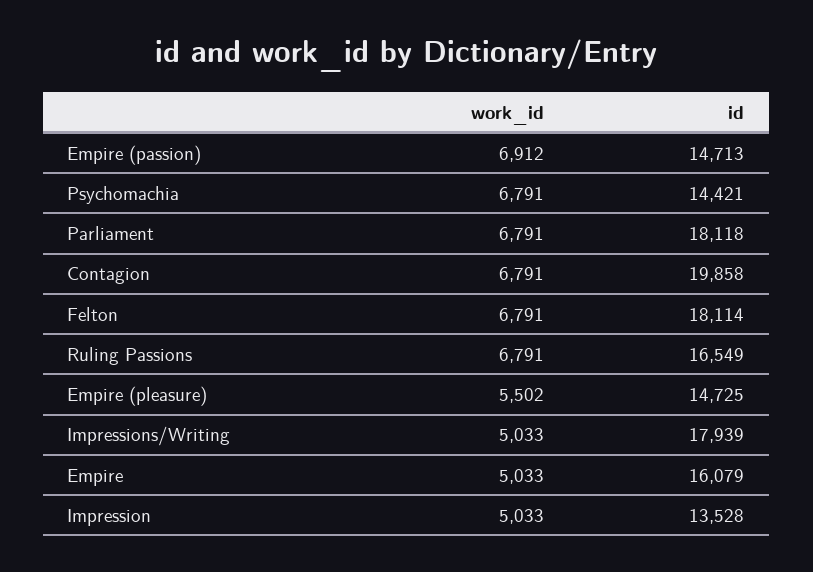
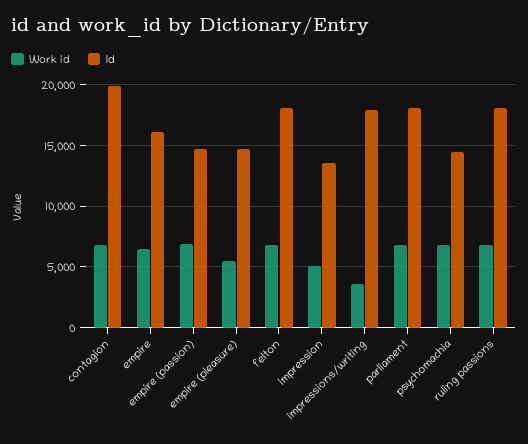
id, Ruling Passions: 16549 -> 18000
work_id, Impressions/Writing: 5033 -> 3500
work_id, Empire: 5033 -> 6500

